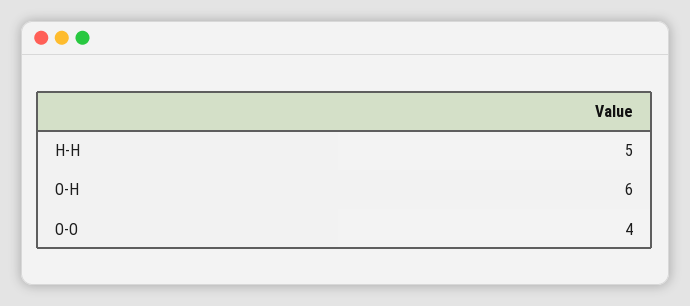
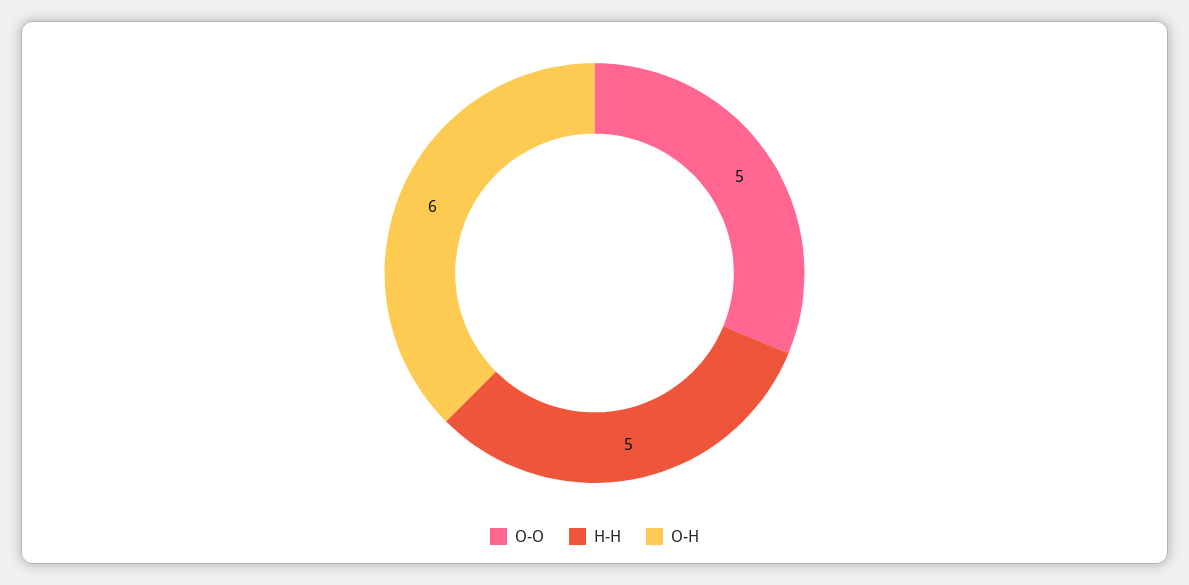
O-O: 4 -> 5

